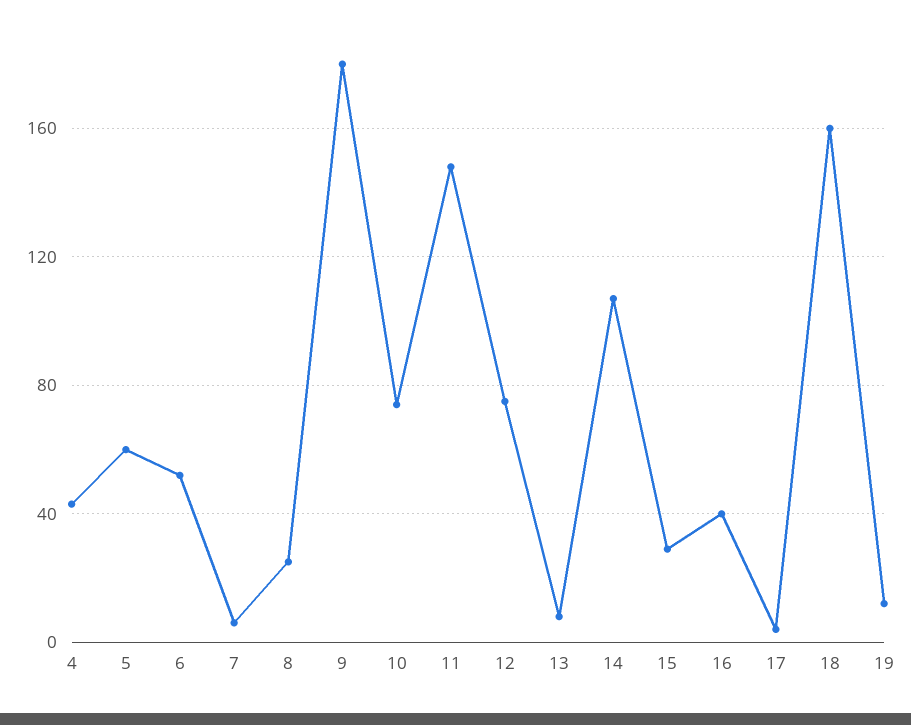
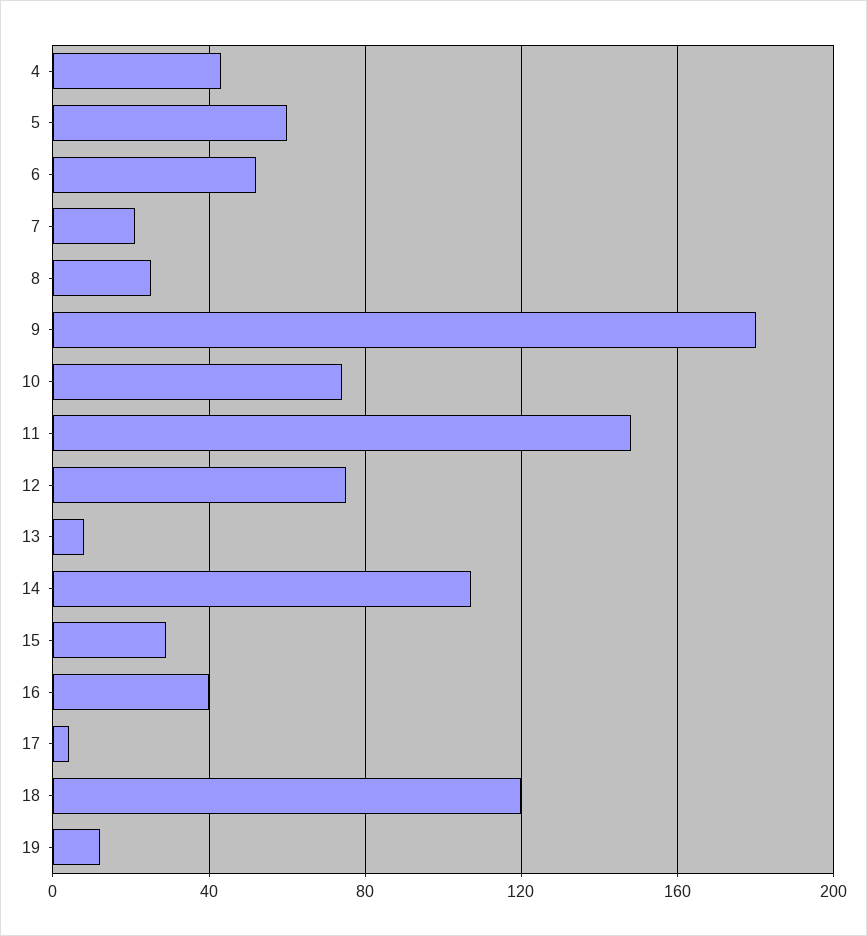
7: 5 -> 20
18: 160 -> 120

